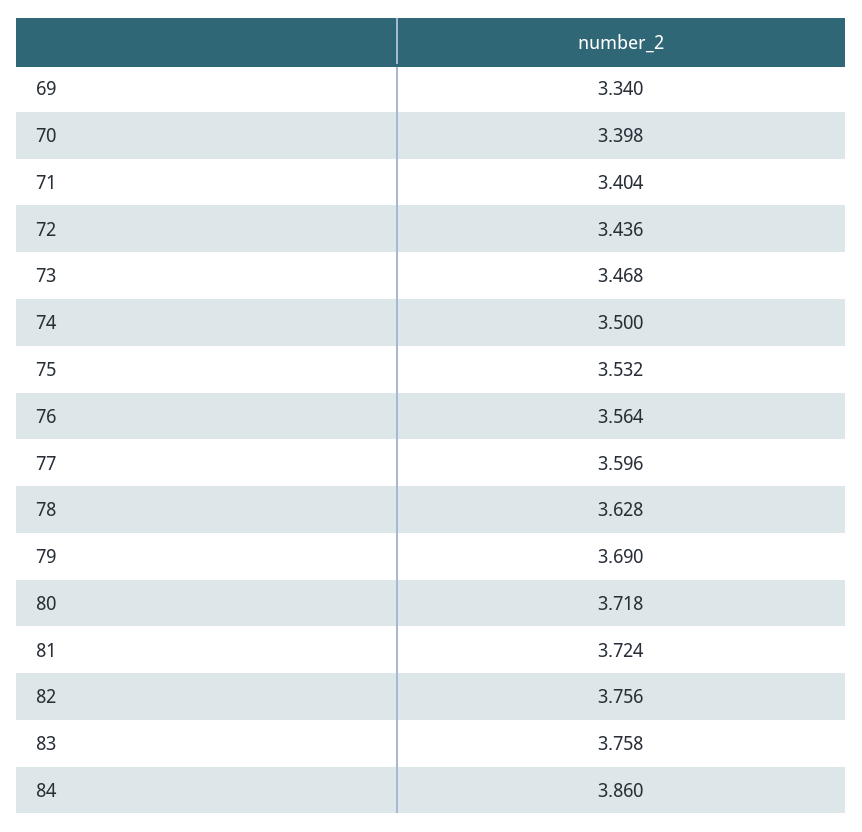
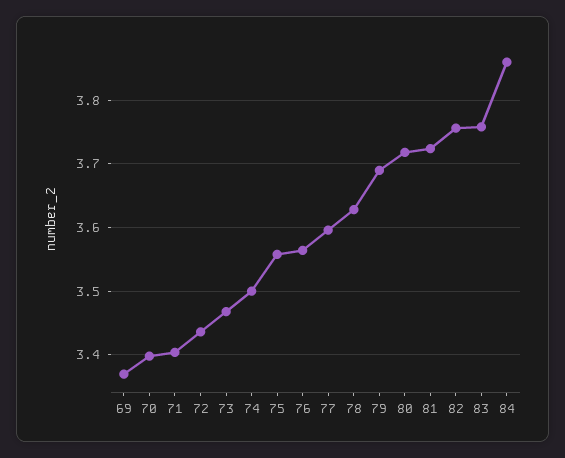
69: 3.34 -> 3.37
75: 3.532 -> 3.56

